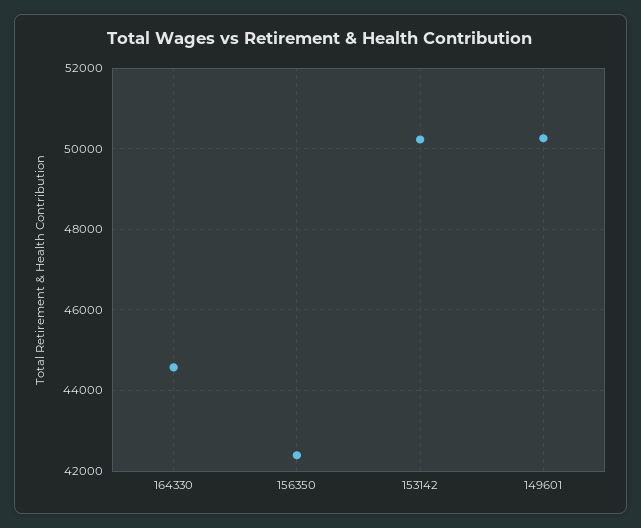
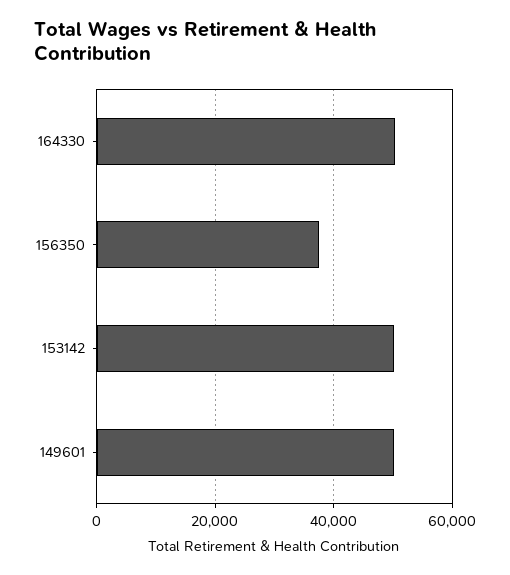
164330: 44600 -> 50000
156350: 42400 -> 38000

